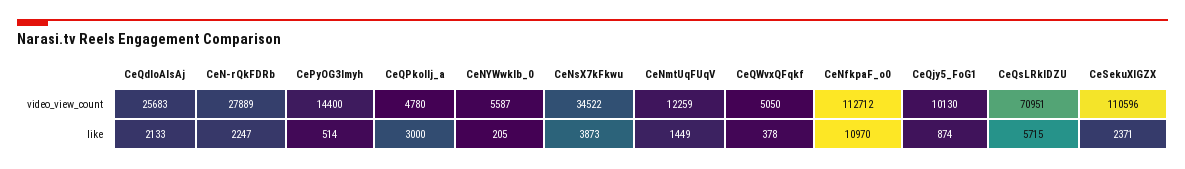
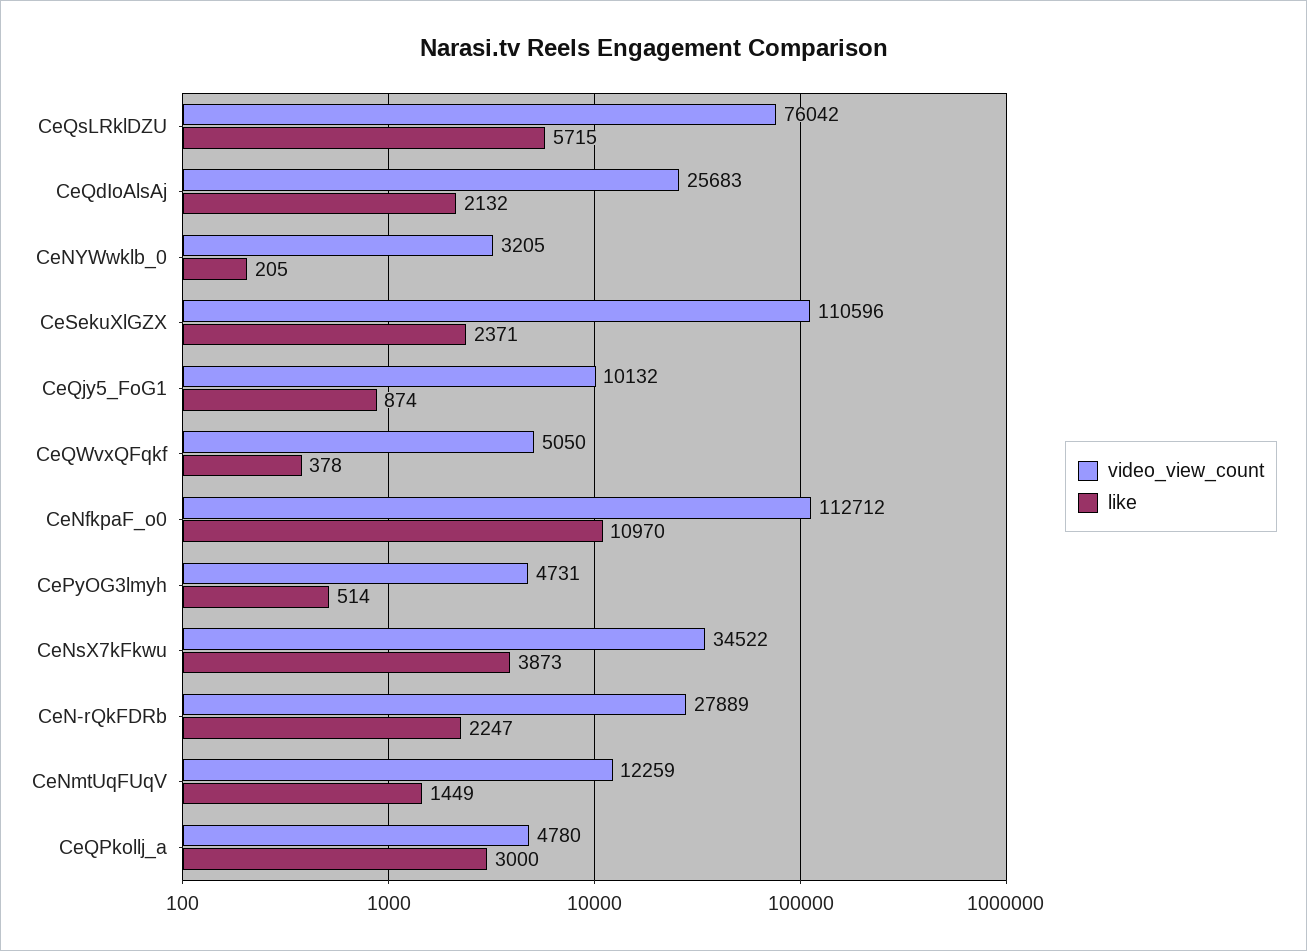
video_view_count, CePyOG3lmyh: 14400 -> 4731
video_view_count, CeNYWwklb_0: 5587 -> 3205
video_view_count, CeQjy5_FoG1: 10130 -> 10132
video_view_count, CeQsLRklDZU: 70951 -> 76042
like, CeQdIoAlsAj: 2133 -> 2132

